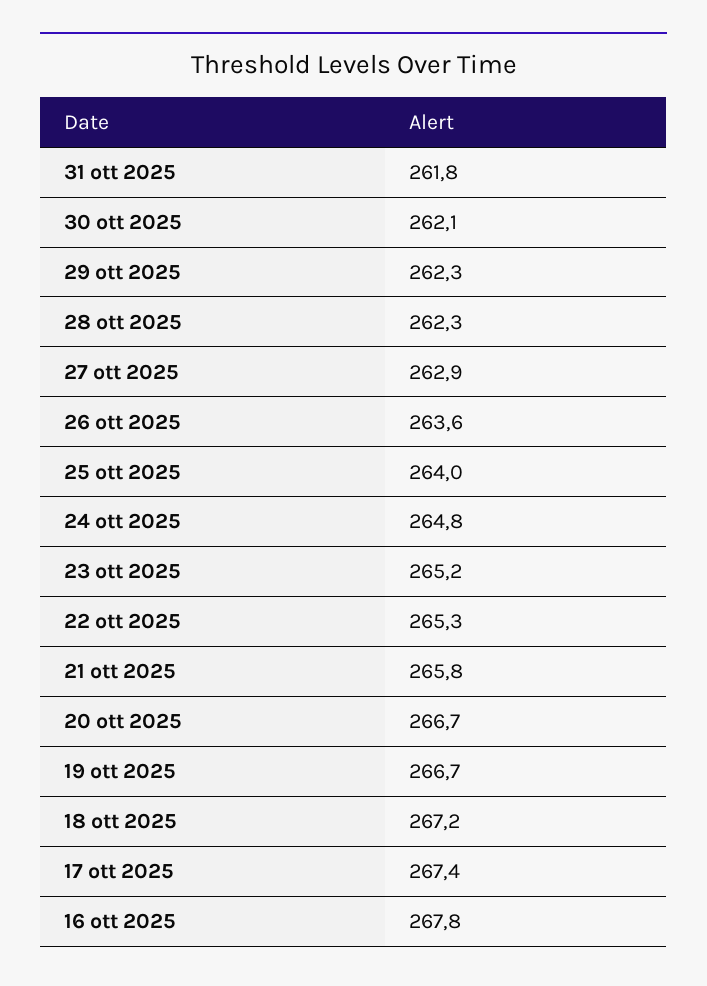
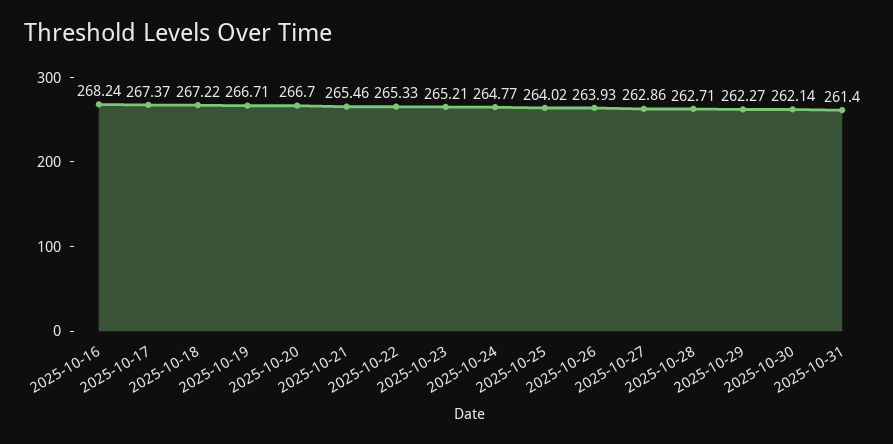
31 ott 2025: 261.8 -> 261.4
28 ott 2025: 262.3 -> 262.71
26 ott 2025: 263.6 -> 263.93
21 ott 2025: 265.8 -> 265.46
16 ott 2025: 267.8 -> 268.24

